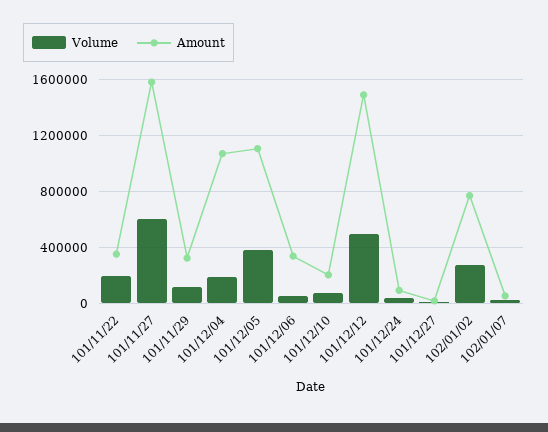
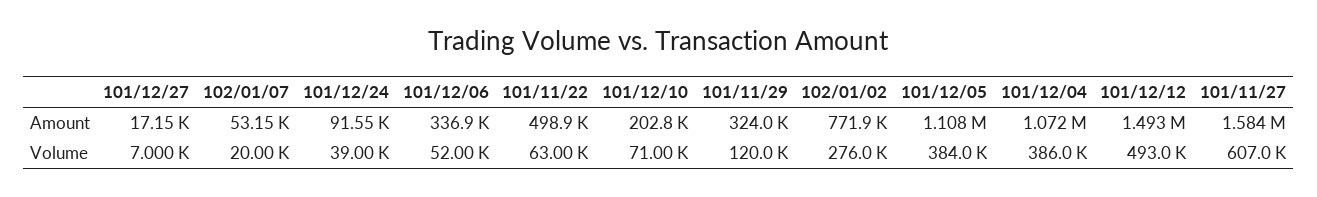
Volume, 101/11/22: 200000 -> 63000
Amount, 101/11/22: 350000 -> 498900
Volume, 101/12/04: 200000 -> 386000

